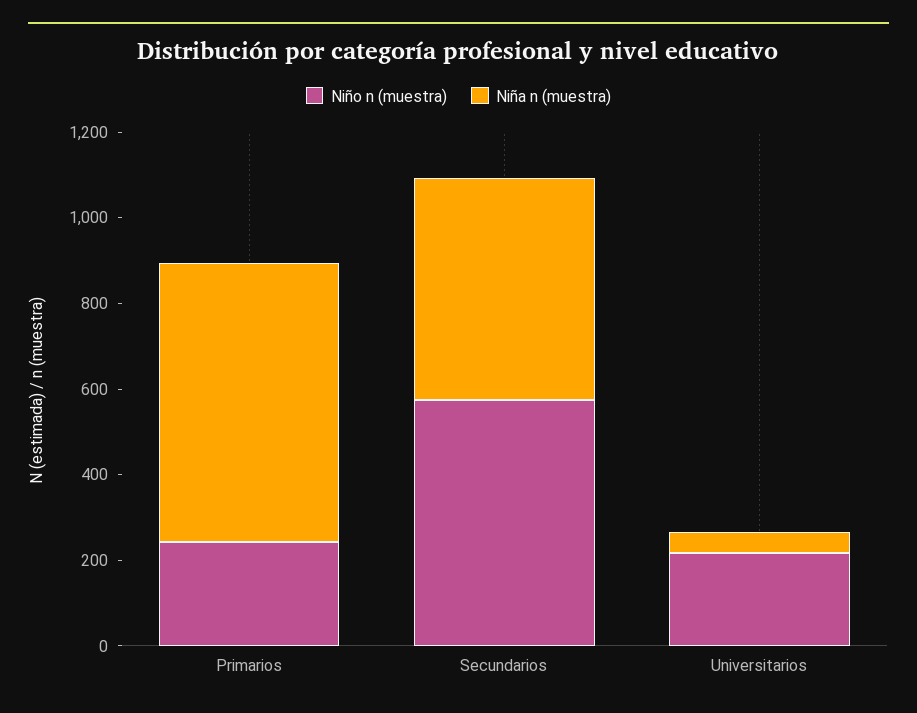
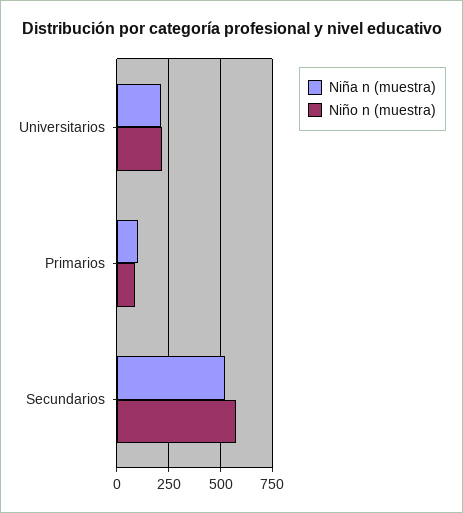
Niño n (muestra), Primarios: 250 -> 100
Niña n (muestra), Primarios: 650 -> 100
Niña n (muestra), Universitarios: 50 -> 200

